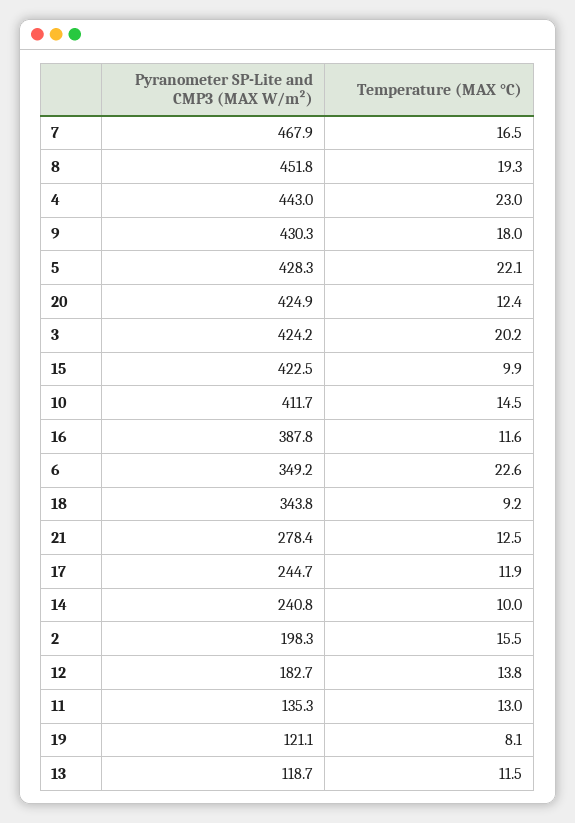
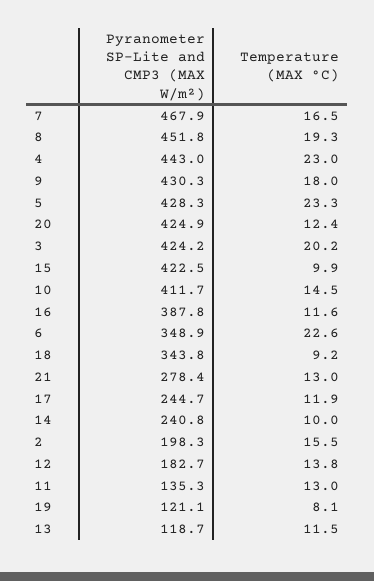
Temperature (MAX °C), 5: 22.1 -> 23.3
Pyranometer SP-Lite and CMP3 (MAX W/m²), 6: 349.2 -> 348.9
Temperature (MAX °C), 21: 12.5 -> 13

